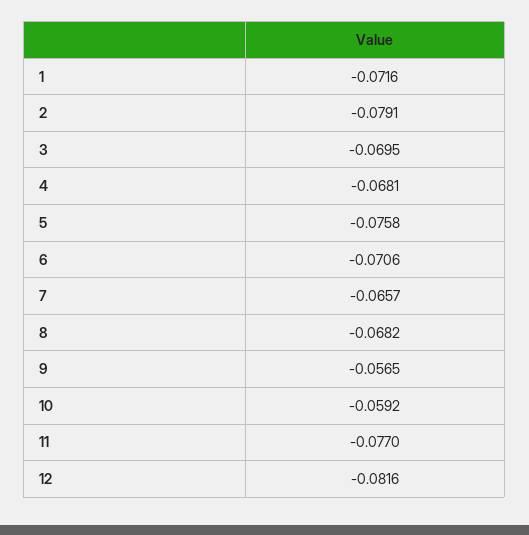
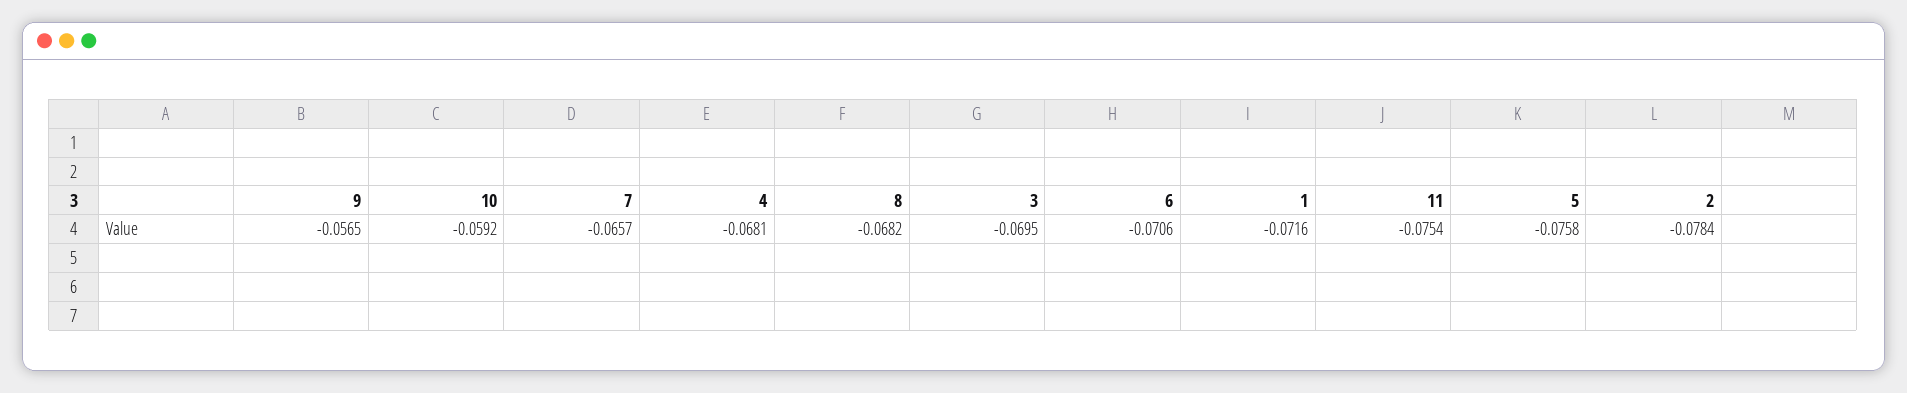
2: -0.0791 -> -0.0784
11: -0.077 -> -0.0754
12: -0.0816 -> none

